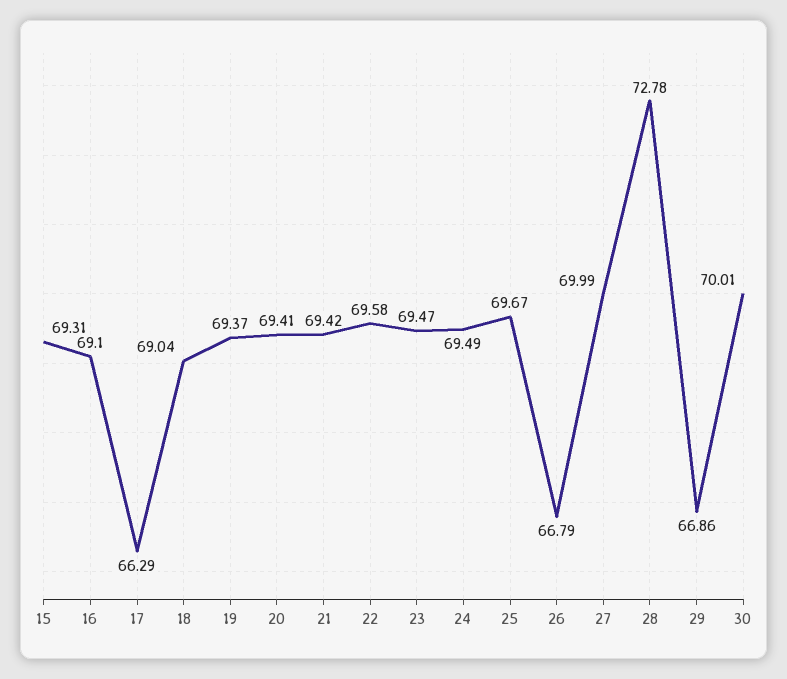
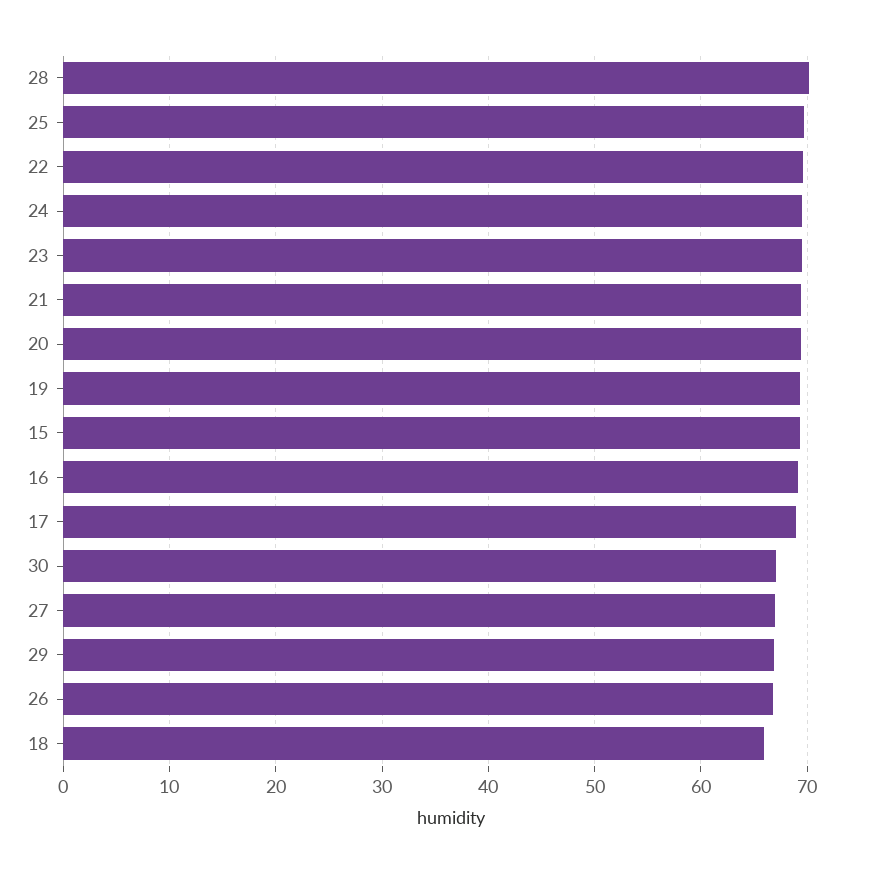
17: 66.29 -> 69
18: 69.04 -> 66
27: 69.99 -> 67
28: 72.78 -> 70
30: 70.01 -> 67

